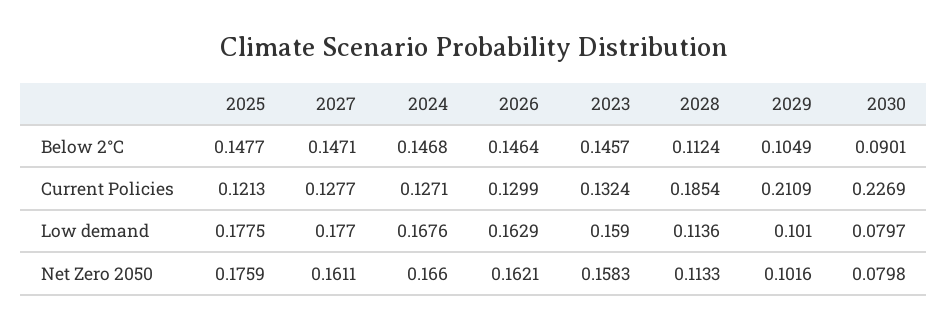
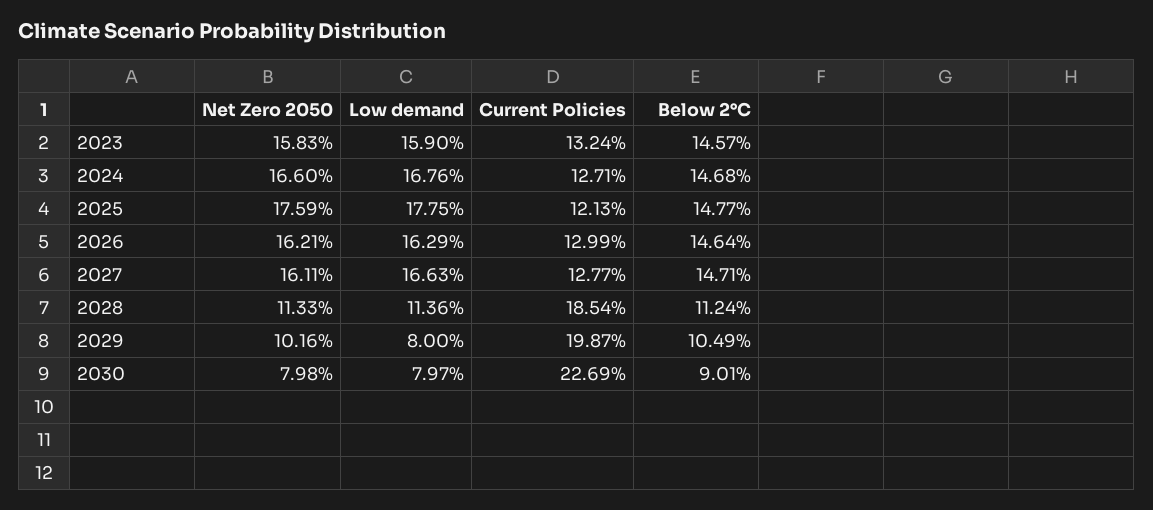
2029, Current Policies: 0.2109 -> 0.1987
2027, Low demand: 0.177 -> 0.1663
2029, Low demand: 0.101 -> 0.08

